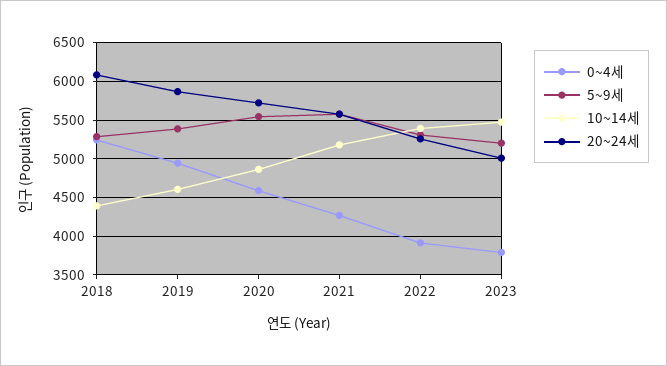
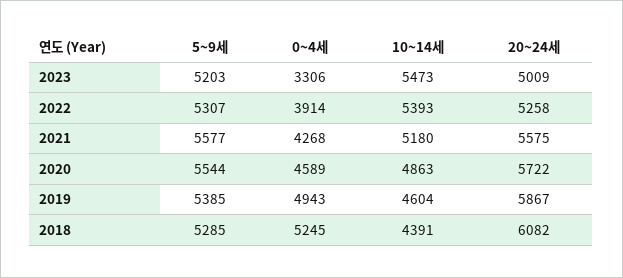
0~4세, 2023: 3800 -> 3306

